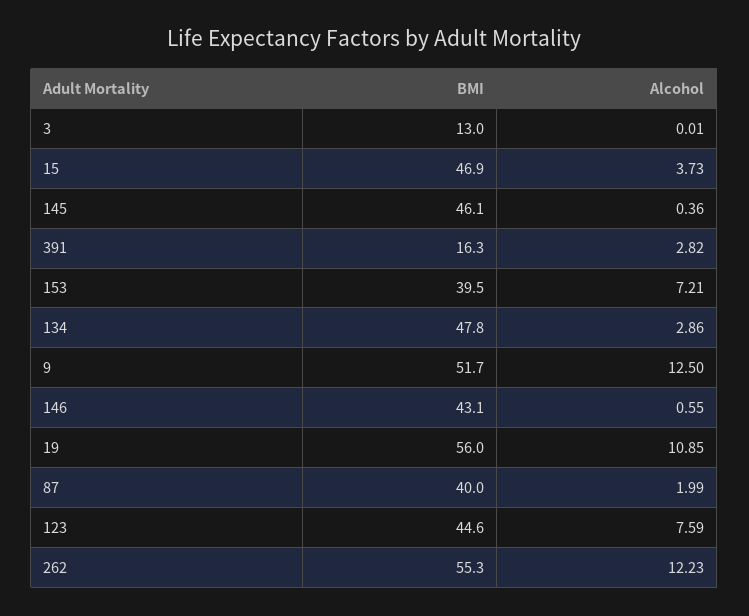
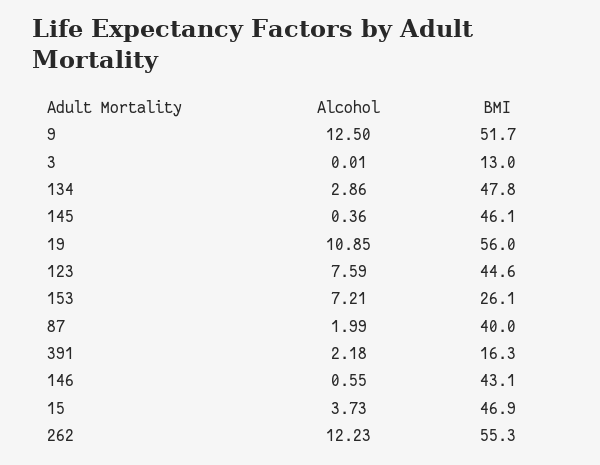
Alcohol, 391: 2.82 -> 2.18
BMI, 153: 39.5 -> 26.1

